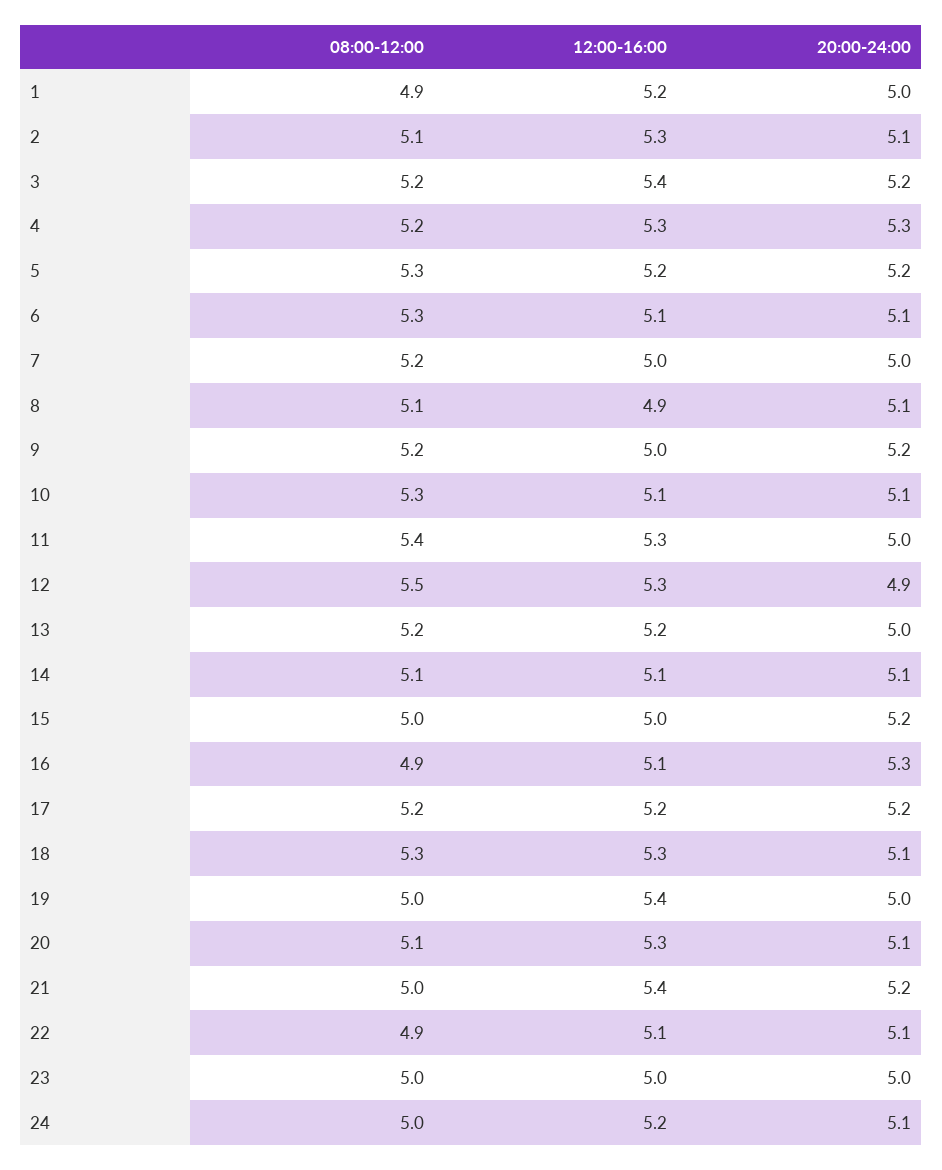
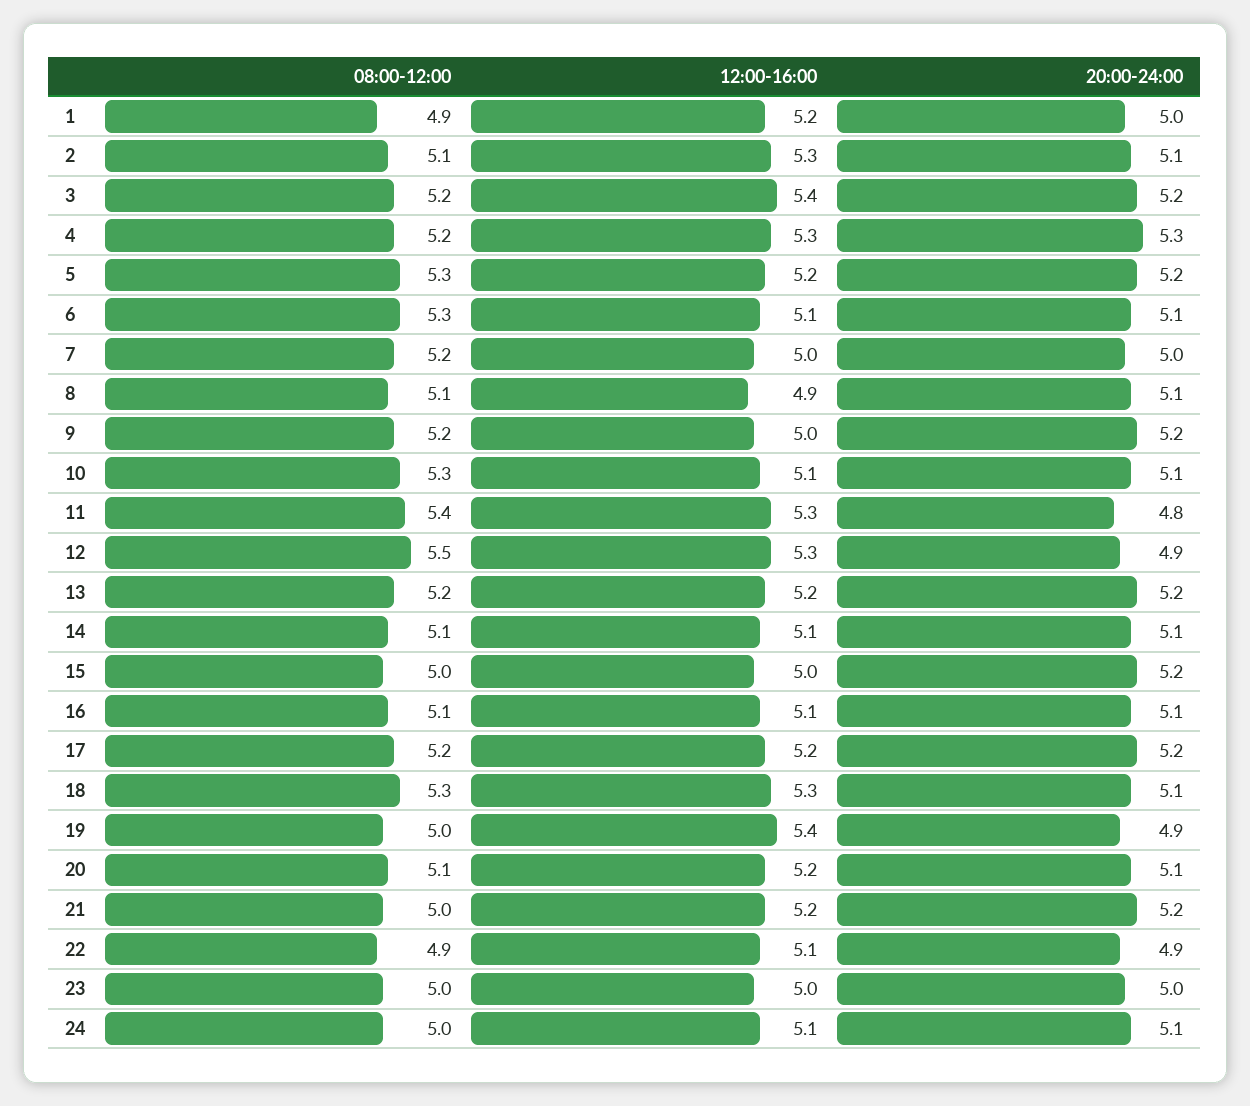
20:00-24:00, 11: 5 -> 4.8
20:00-24:00, 13: 5 -> 5.2
08:00-12:00, 16: 4.9 -> 5.1
20:00-24:00, 16: 5.3 -> 5.1
20:00-24:00, 19: 5 -> 4.9
12:00-16:00, 20: 5.3 -> 5.2
12:00-16:00, 21: 5.4 -> 5.2
20:00-24:00, 22: 5.1 -> 4.9
12:00-16:00, 24: 5.2 -> 5.1

